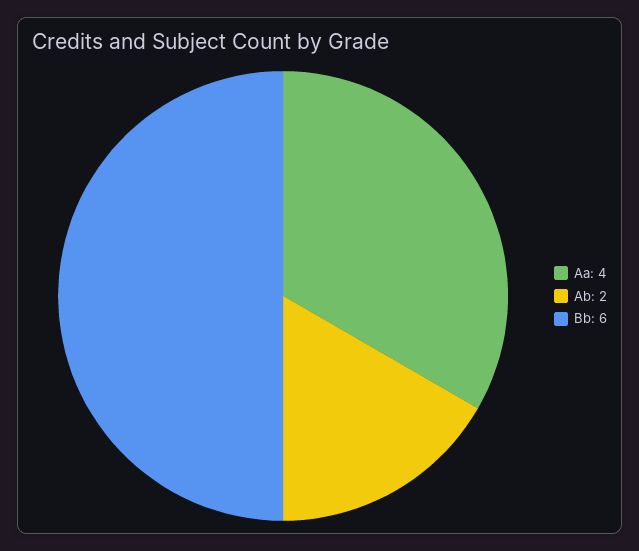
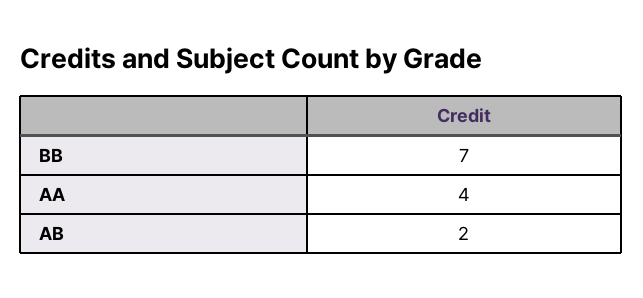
Bb: 6 -> 7

